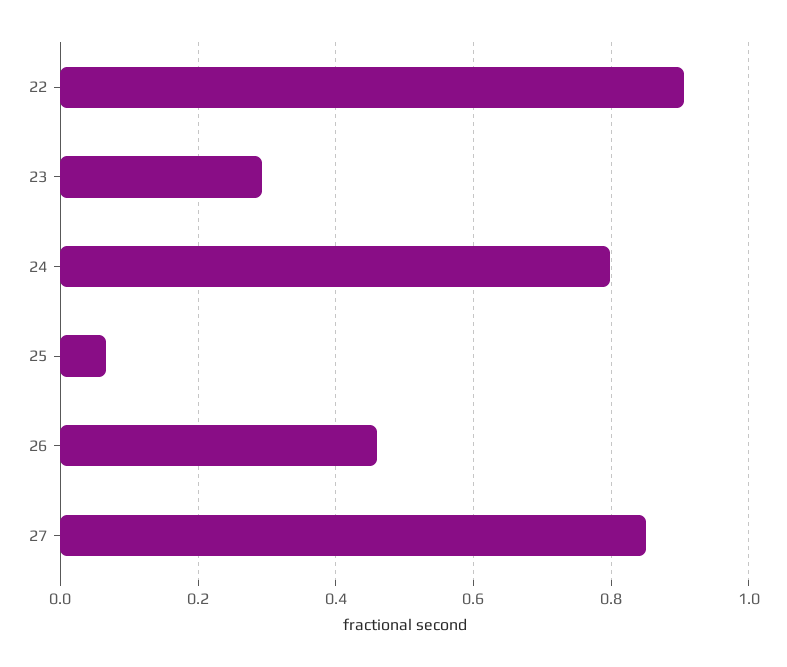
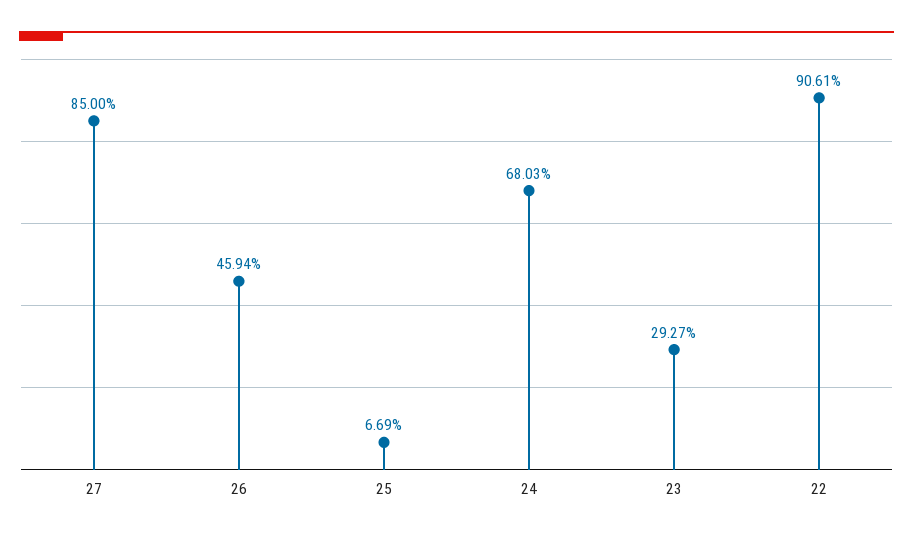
24: 0.8 -> 0.6803

